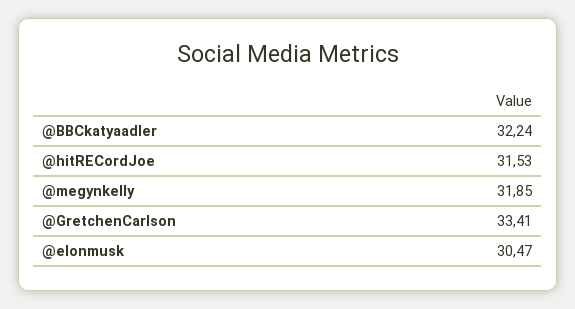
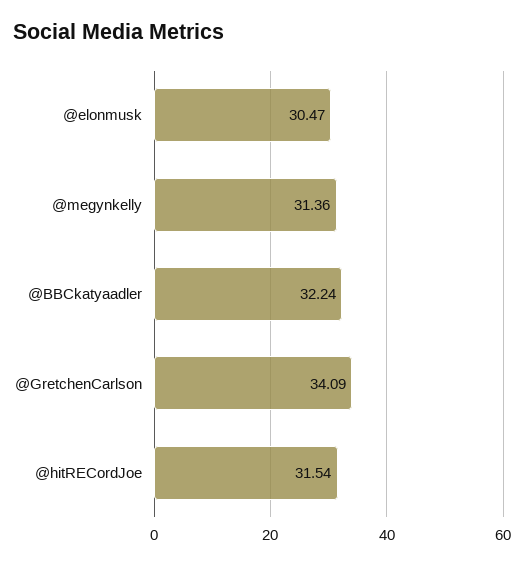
@hitRECordJoe: 31.53 -> 31.54
@megynkelly: 31.85 -> 31.36
@GretchenCarlson: 33.41 -> 34.09

